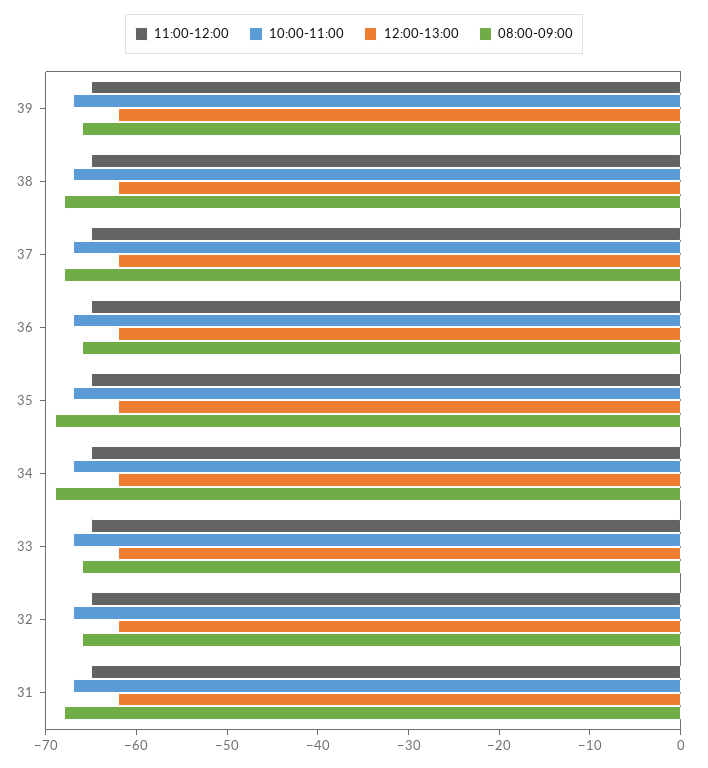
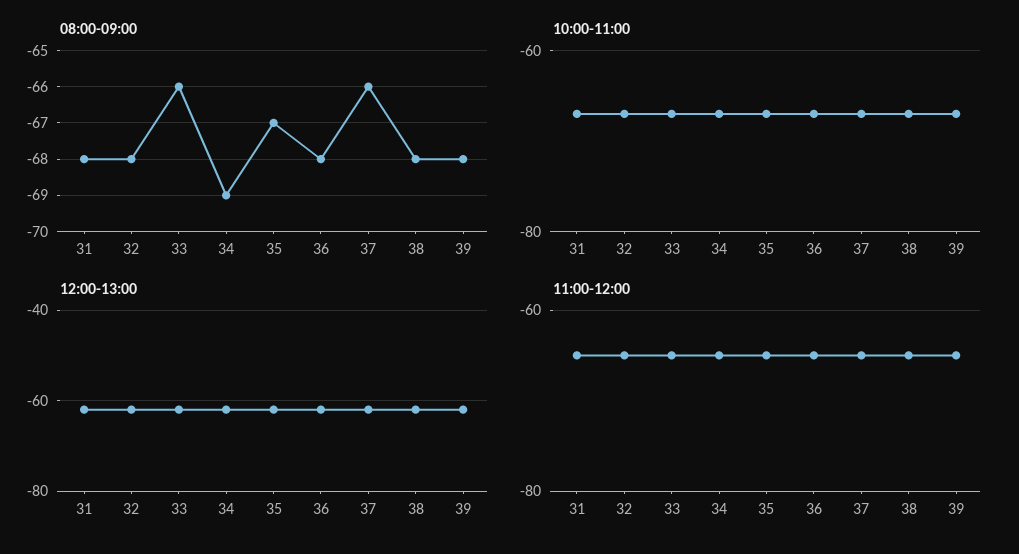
08:00-09:00, 39: -66 -> -68
08:00-09:00, 37: -68 -> -66
08:00-09:00, 36: -66 -> -68
08:00-09:00, 35: -69 -> -67
08:00-09:00, 32: -66 -> -68

